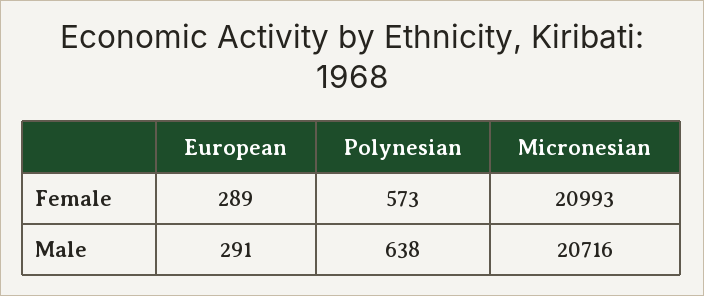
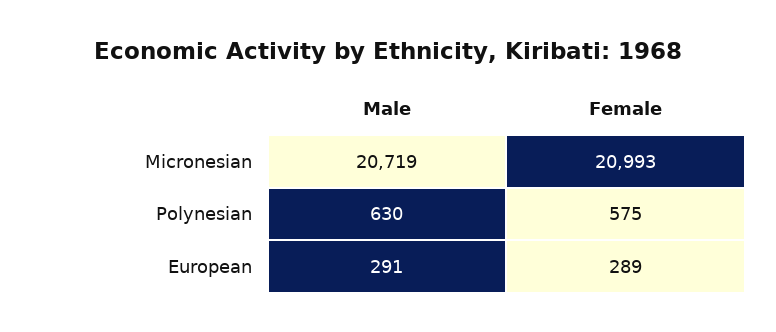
Polynesian, Female: 573 -> 575
Polynesian, Male: 638 -> 630
Micronesian, Male: 20716 -> 20719

